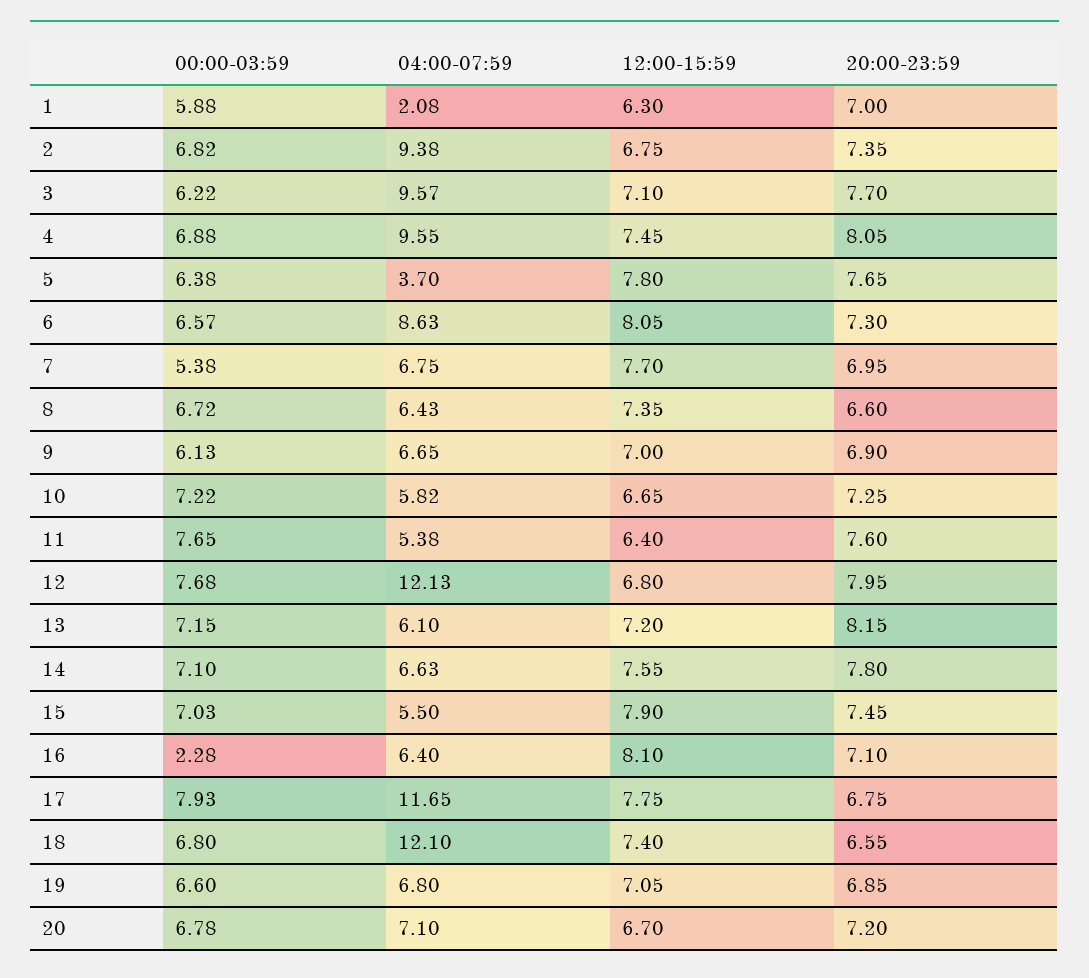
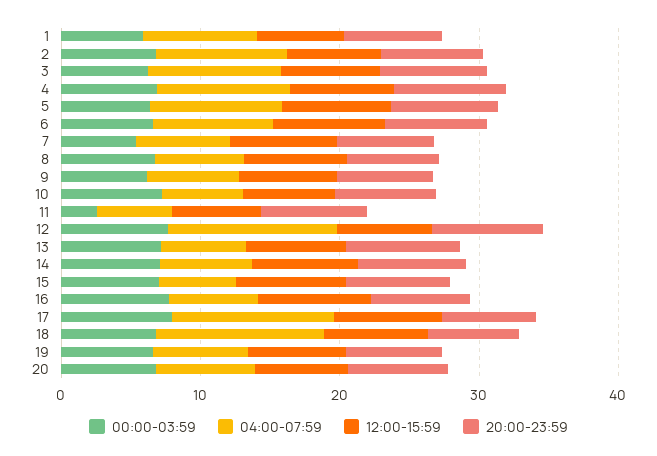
04:00-07:59, 1: 2.08 -> 8
04:00-07:59, 5: 3.7 -> 10
00:00-03:59, 11: 7.65 -> 2
00:00-03:59, 16: 2.28 -> 8

